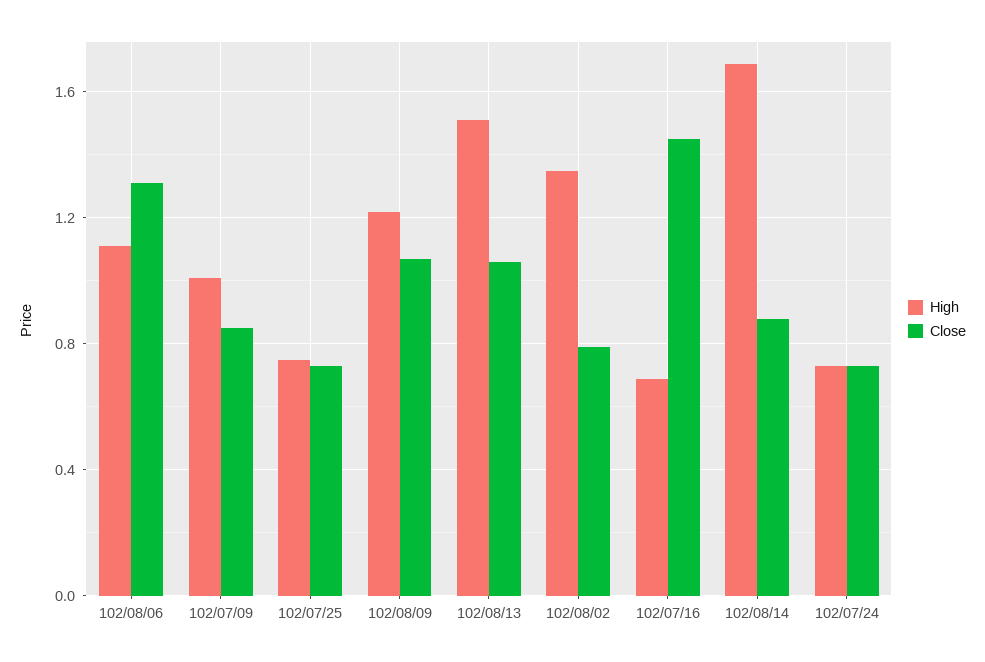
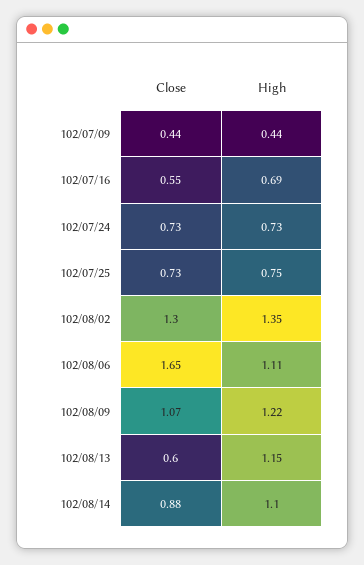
Close, 102/08/06: 1.3 -> 1.65
High, 102/07/09: 1 -> 0.44
Close, 102/07/09: 0.85 -> 0.44
High, 102/08/13: 1.5 -> 1.15
Close, 102/08/13: 1.05 -> 0.6
Close, 102/08/02: 0.8 -> 1.3
Close, 102/07/16: 1.45 -> 0.55
High, 102/08/14: 1.7 -> 1.1

